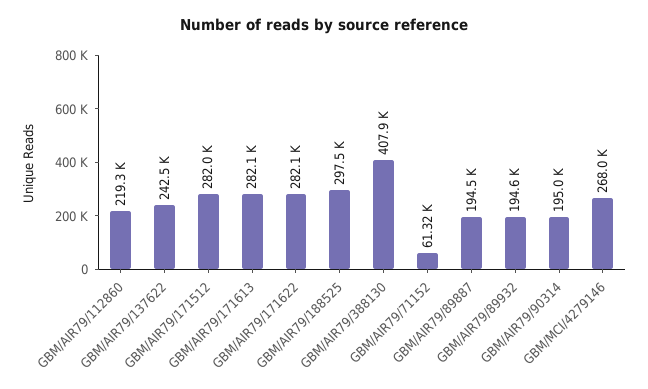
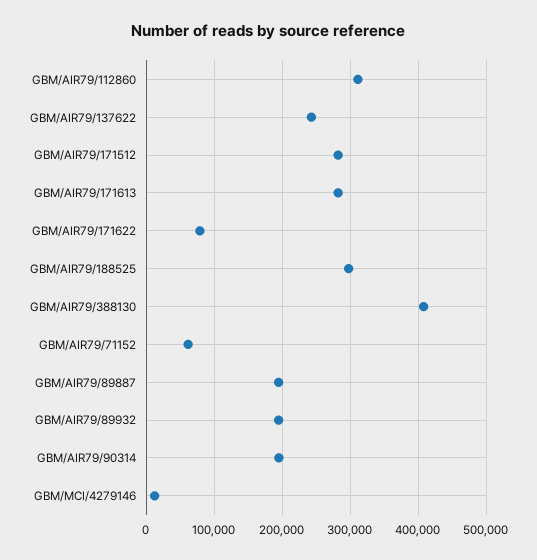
GBM/AIR79/112860: 219300 -> 310000
GBM/AIR79/171622: 282100 -> 80000
GBM/MCI/4279146: 268000 -> 10000

